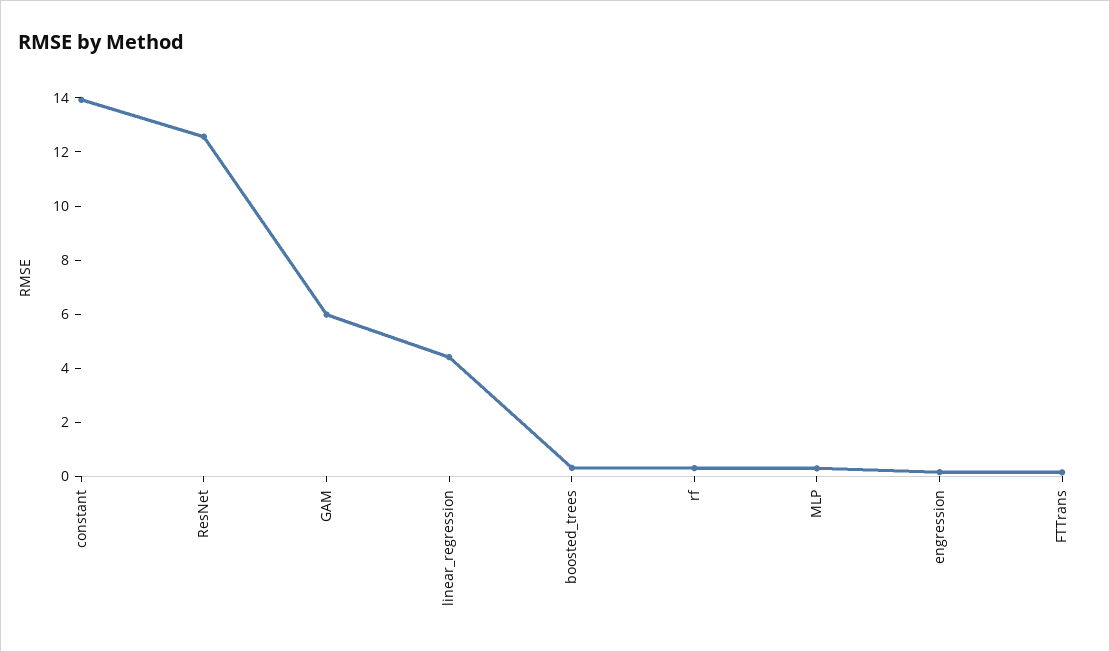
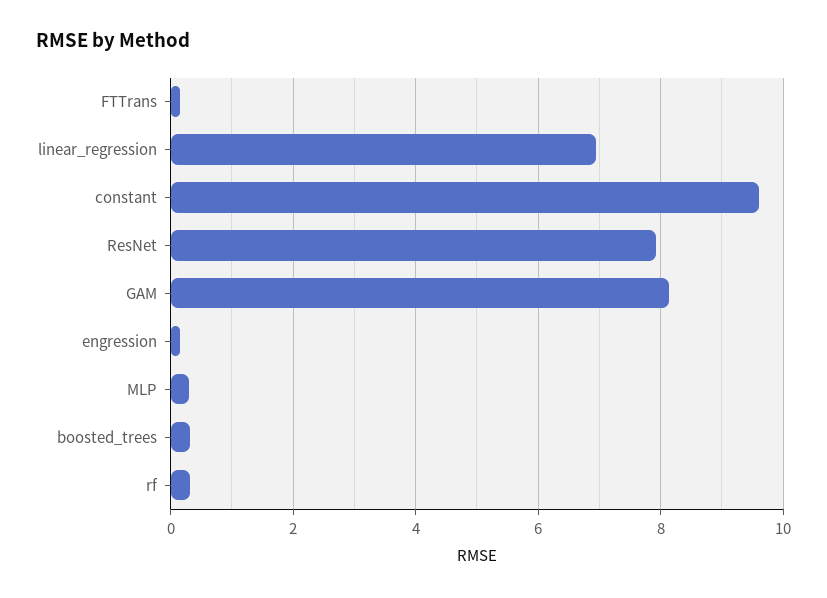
constant: 14 -> 9.6
ResNet: 12.5 -> 8
GAM: 6 -> 8.2
linear_regression: 4.5 -> 7

